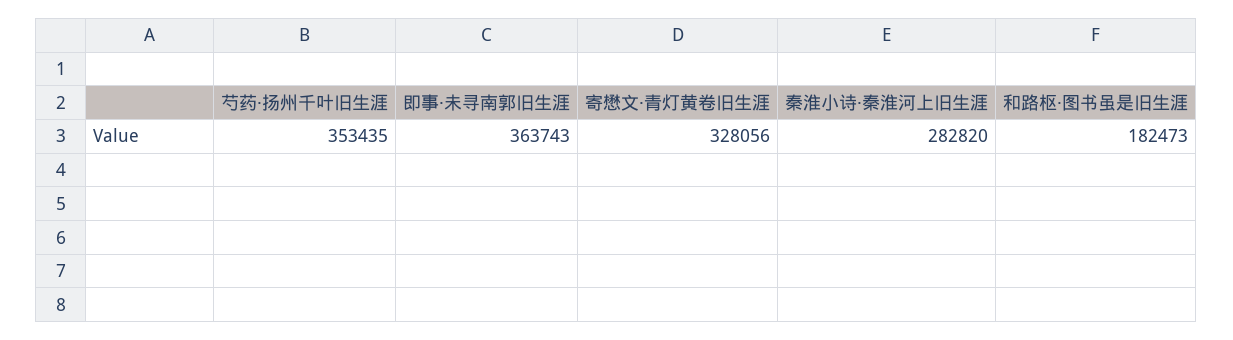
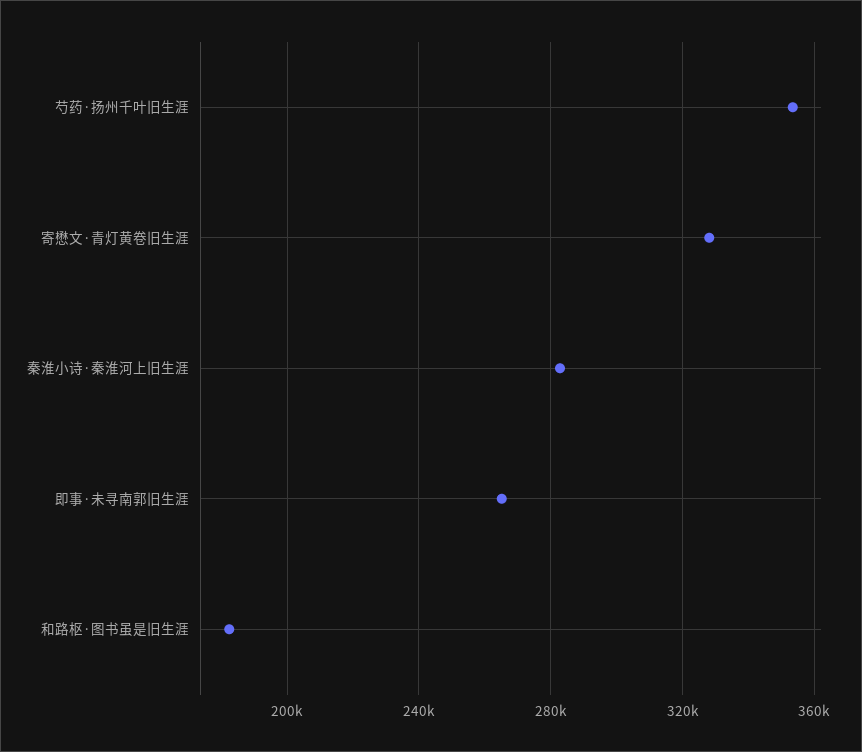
即事·未寻南郭旧生涯: 363743 -> 265000

